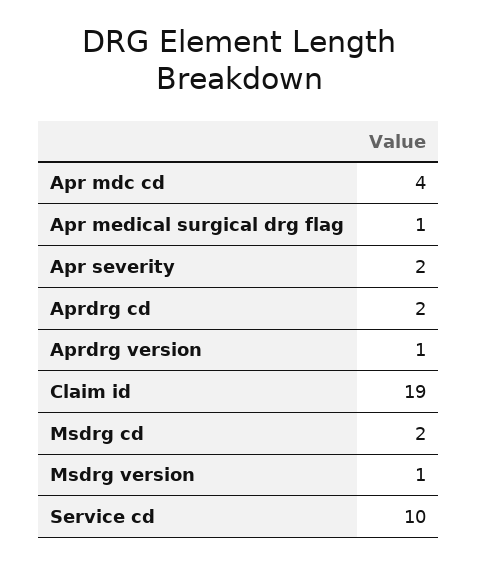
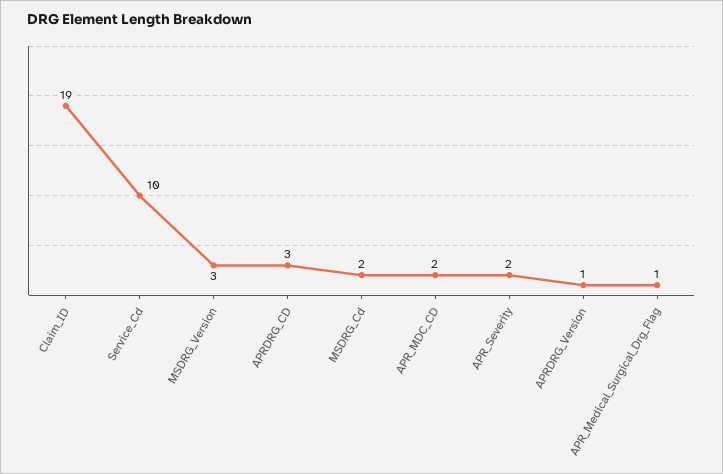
Apr mdc cd: 4 -> 2
Aprdrg cd: 2 -> 3
Msdrg version: 1 -> 3

